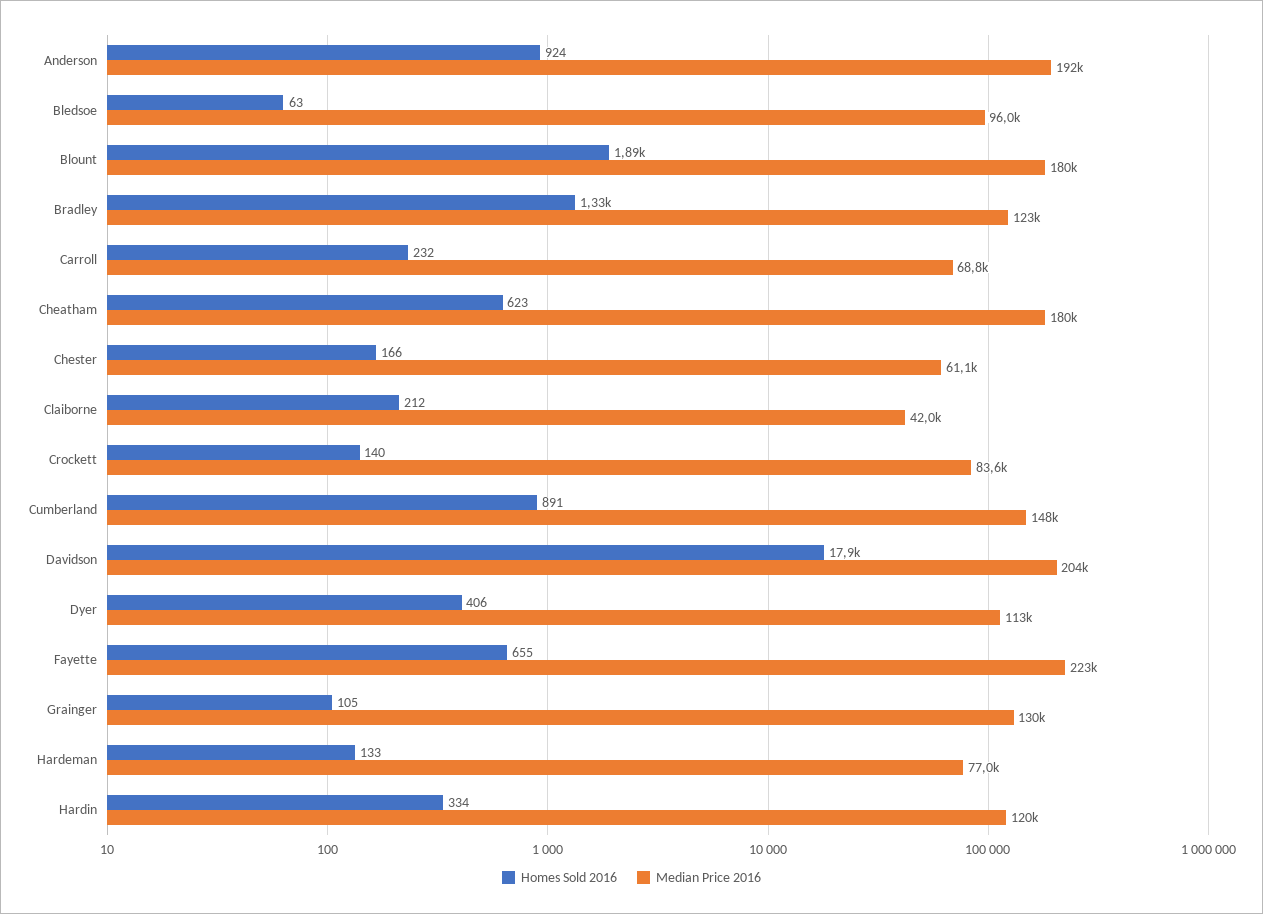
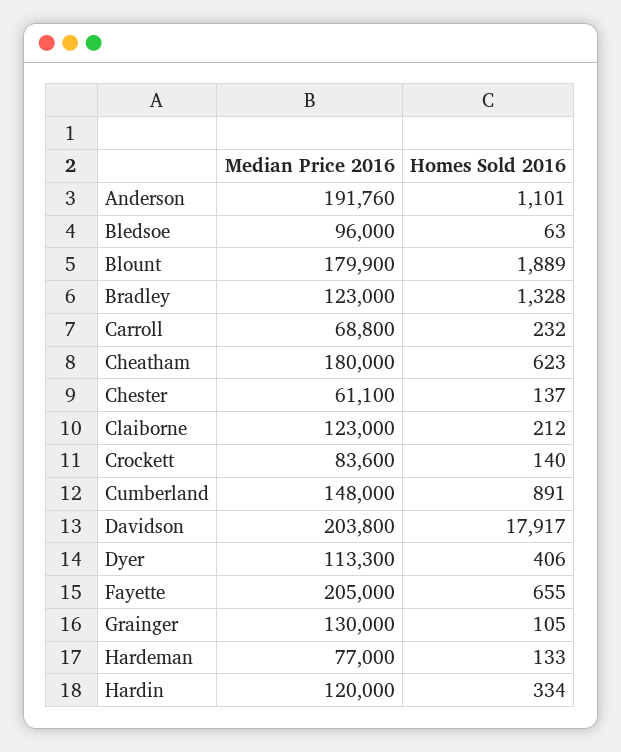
Homes Sold 2016, Anderson: 924 -> 1101
Homes Sold 2016, Chester: 166 -> 137
Median Price 2016, Claiborne: 42000 -> 123000
Median Price 2016, Fayette: 223000 -> 205000

